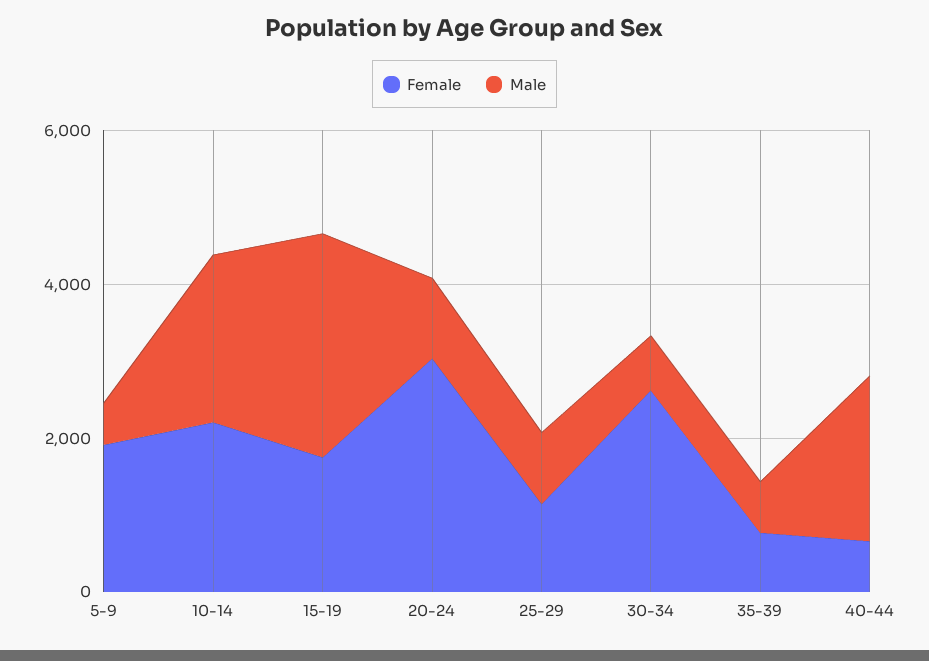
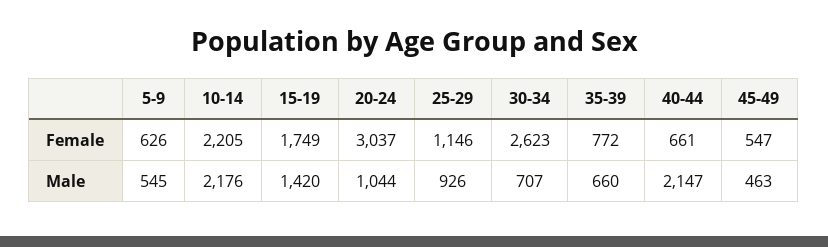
Female, 5-9: 2000 -> 626
Male, 15-19: 3000 -> 1420
Female, 45-49: none -> 547
Male, 45-49: none -> 463

